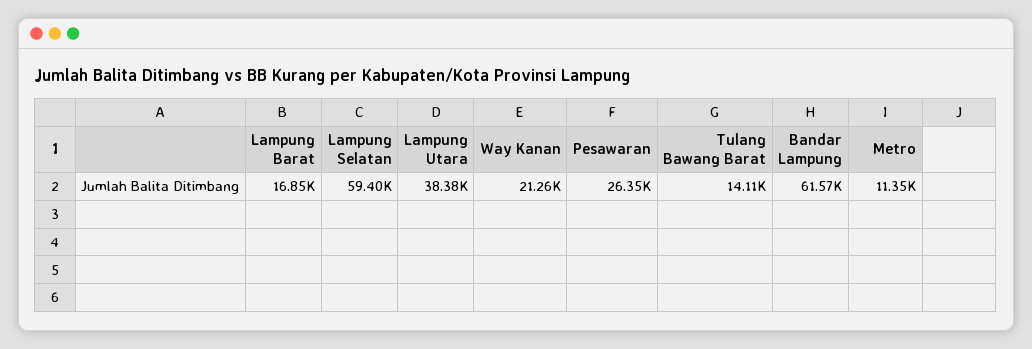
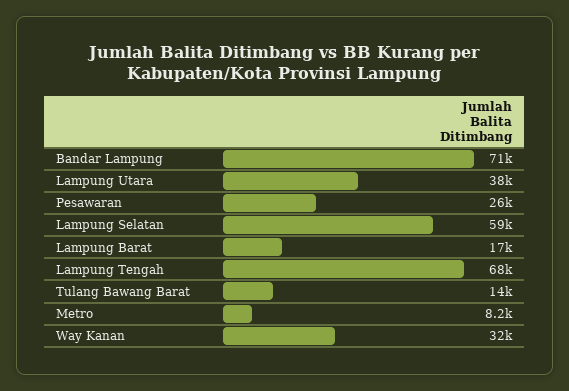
Way Kanan: 21260 -> 32000
Bandar Lampung: 61570 -> 71000
Metro: 11350 -> 8200
Lampung Tengah: none -> 68000

